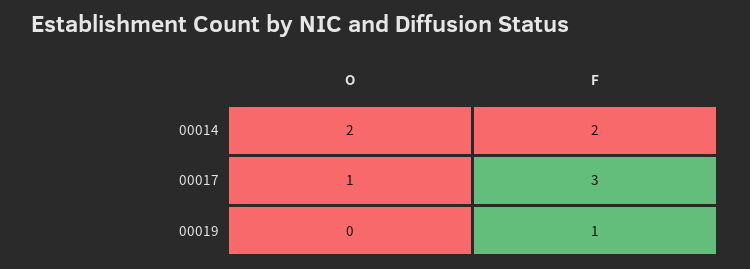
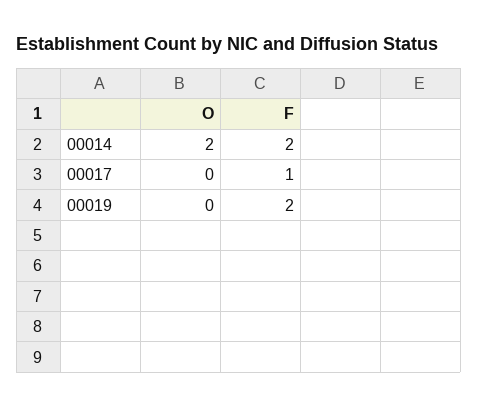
O, 00017: 1 -> 0
F, 00017: 3 -> 1
F, 00019: 1 -> 2

